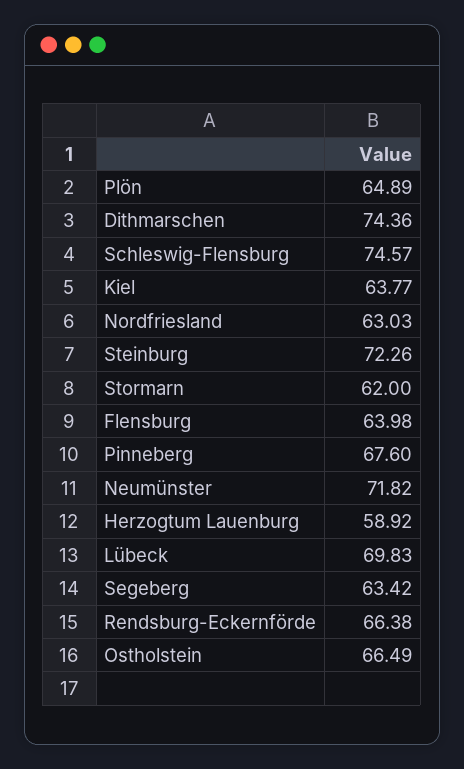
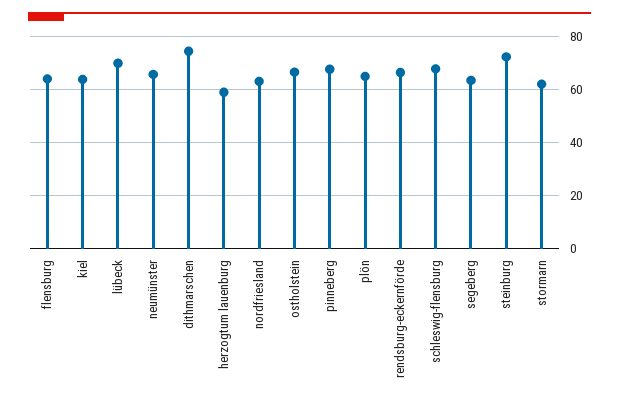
Schleswig-Flensburg: 74.57 -> 67.5
Neumünster: 71.82 -> 65

